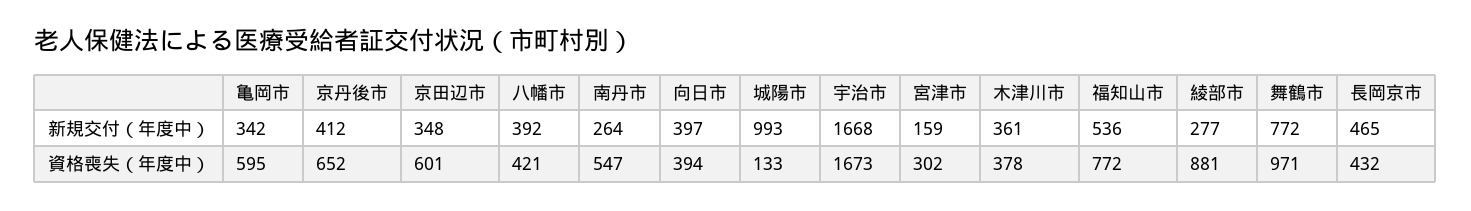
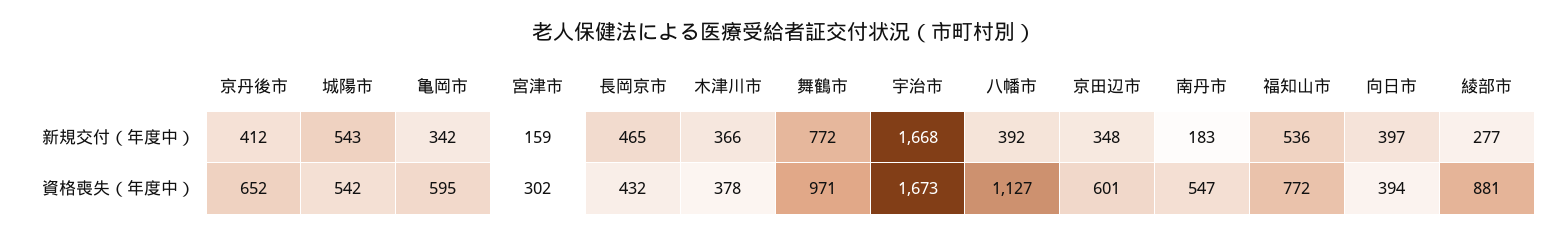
南丹市, 新規交付（年度中）: 264 -> 183
城陽市, 新規交付（年度中）: 993 -> 543
木津川市, 新規交付（年度中）: 361 -> 366
八幡市, 資格喪失（年度中）: 421 -> 1127
城陽市, 資格喪失（年度中）: 133 -> 542

